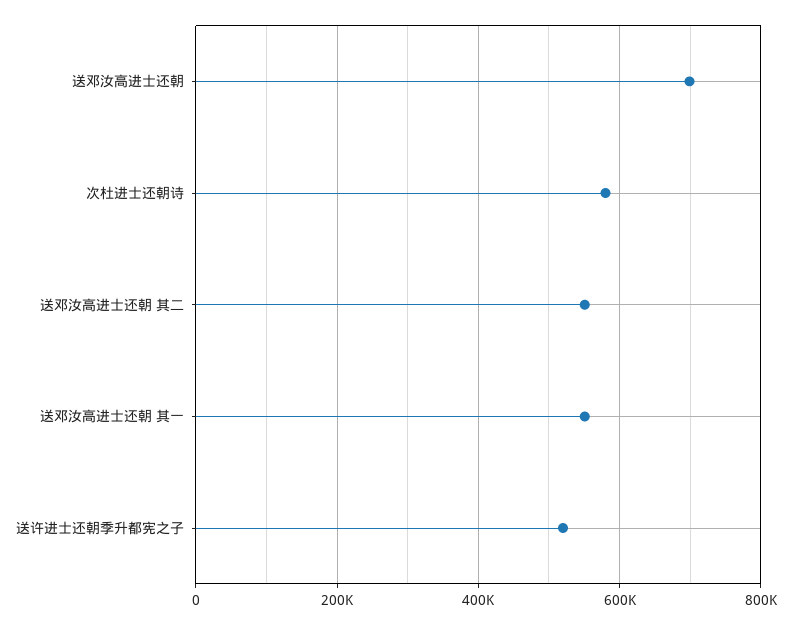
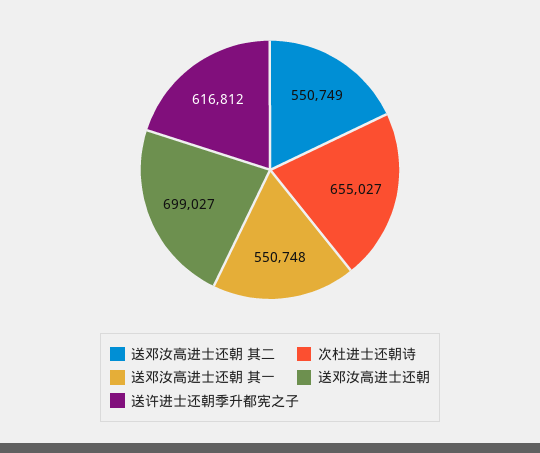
次杜进士还朝诗: 580000 -> 655027
送许进士还朝季升都宪之子: 520000 -> 616812

